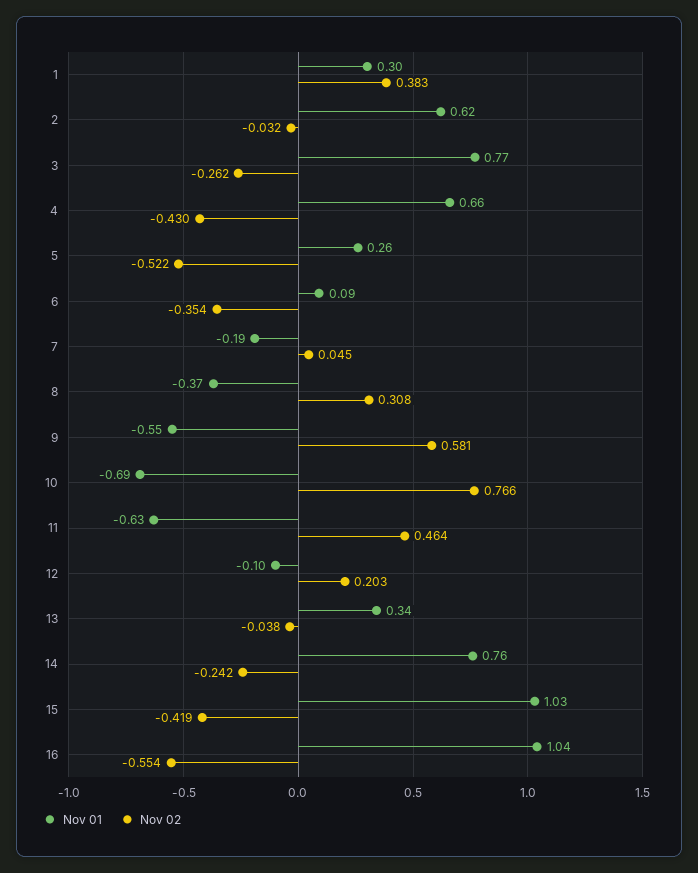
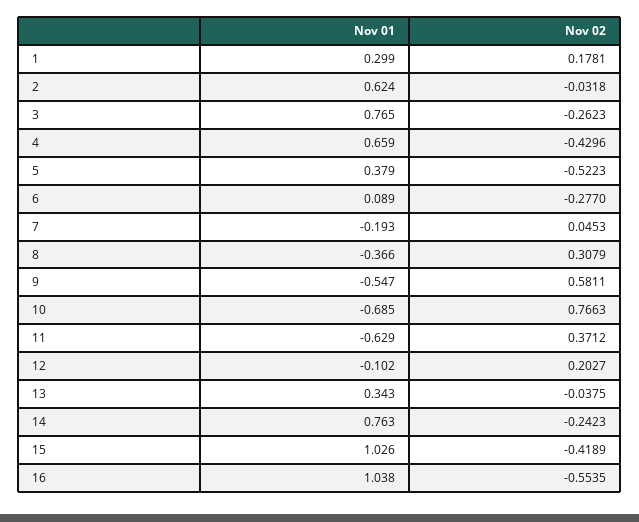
Nov 02, 1: 0.383 -> 0.1781
Nov 01, 5: 0.26 -> 0.379
Nov 02, 6: -0.354 -> -0.277
Nov 02, 11: 0.464 -> 0.3712

